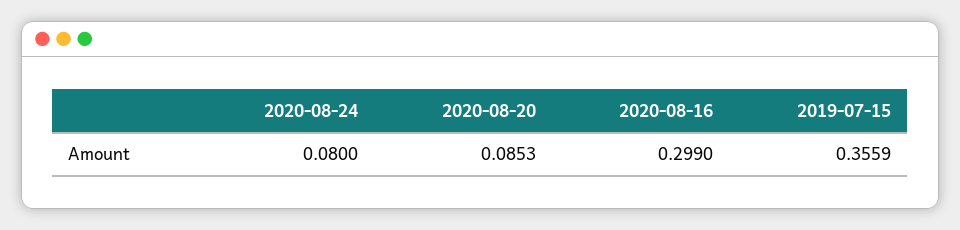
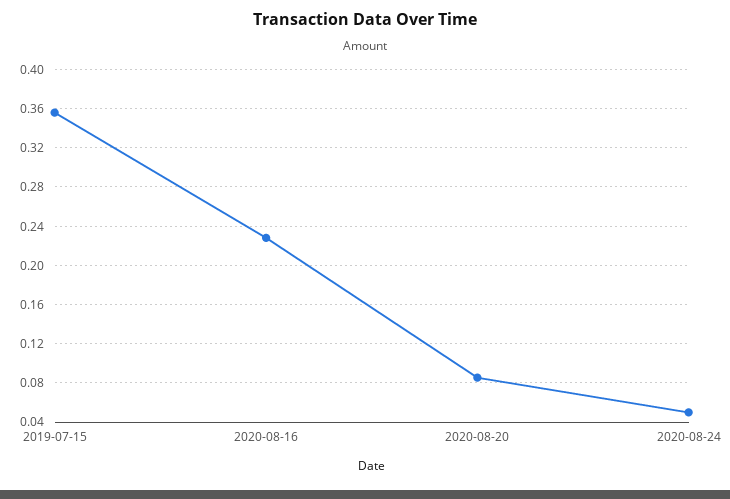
2020-08-24: 0.08 -> 0.05
2020-08-16: 0.299 -> 0.23

